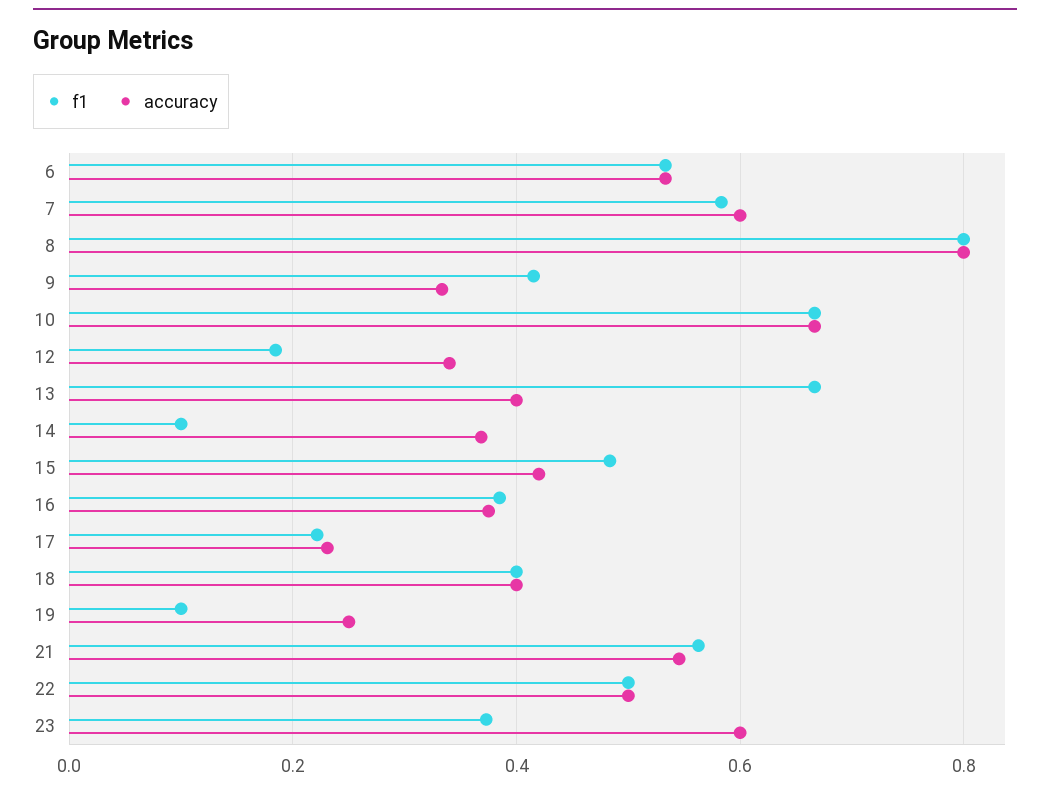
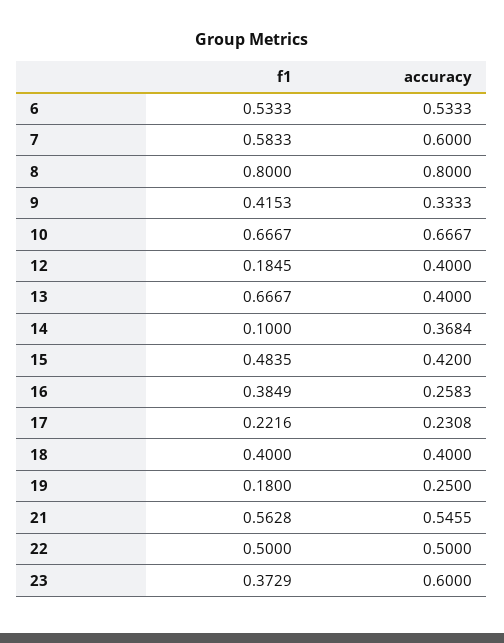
accuracy, 12: 0.34 -> 0.4
accuracy, 16: 0.38 -> 0.2583
f1, 19: 0.1 -> 0.18

